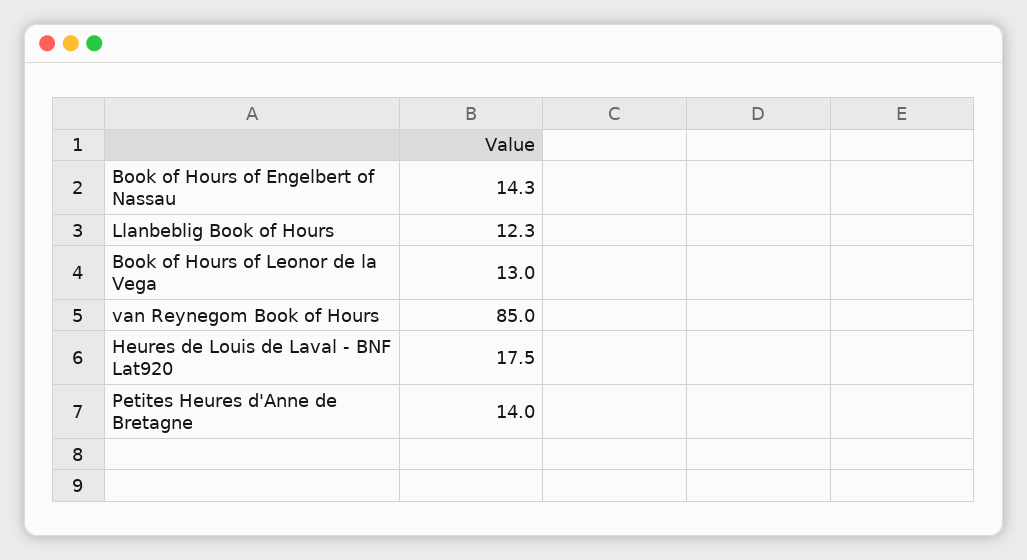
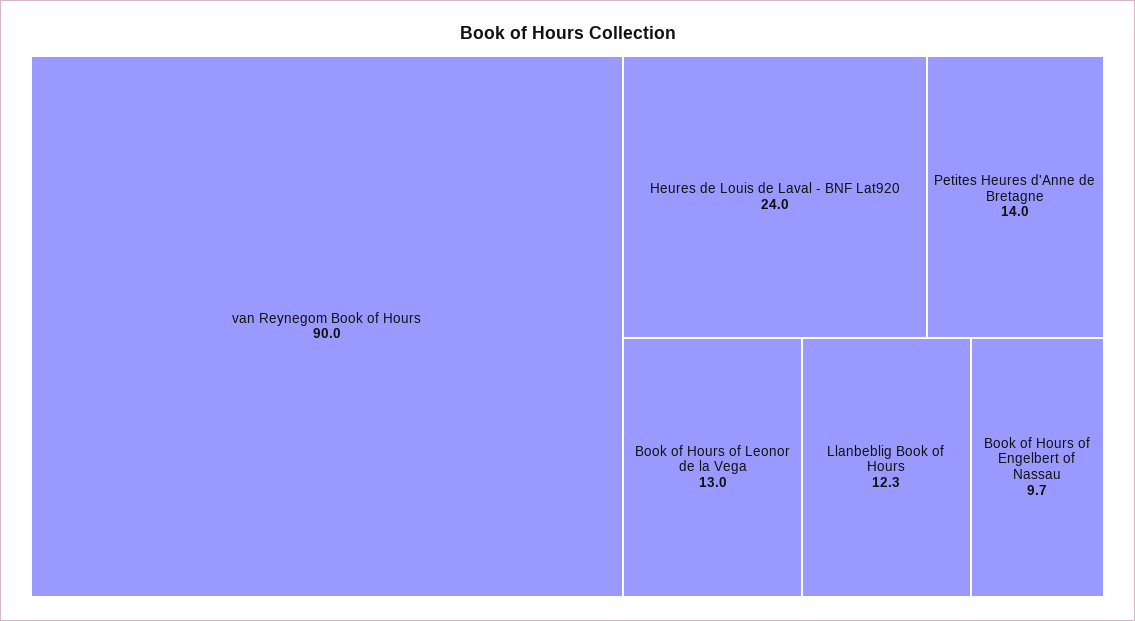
Book of Hours of Engelbert of Nassau: 14.3 -> 9.7
van Reynegom Book of Hours: 85 -> 90
Heures de Louis de Laval - BNF Lat920: 17.5 -> 24

